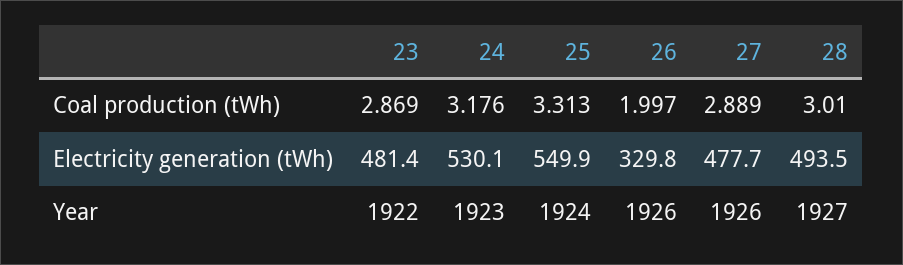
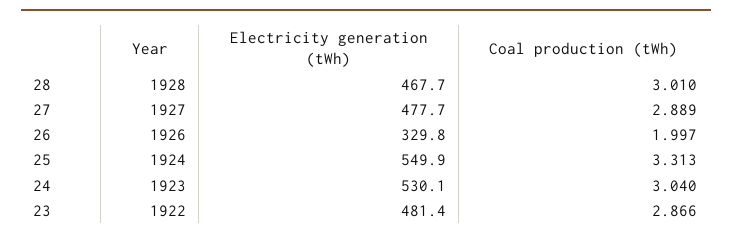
23, Coal production (tWh): 2.869 -> 2.866
24, Coal production (tWh): 3.176 -> 3.04
28, Electricity generation (tWh): 493.5 -> 467.7
27, Year: 1926 -> 1927
28, Year: 1927 -> 1928

